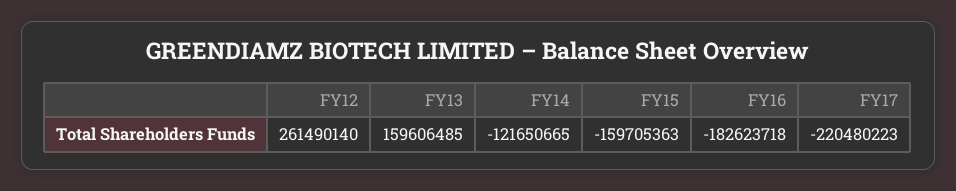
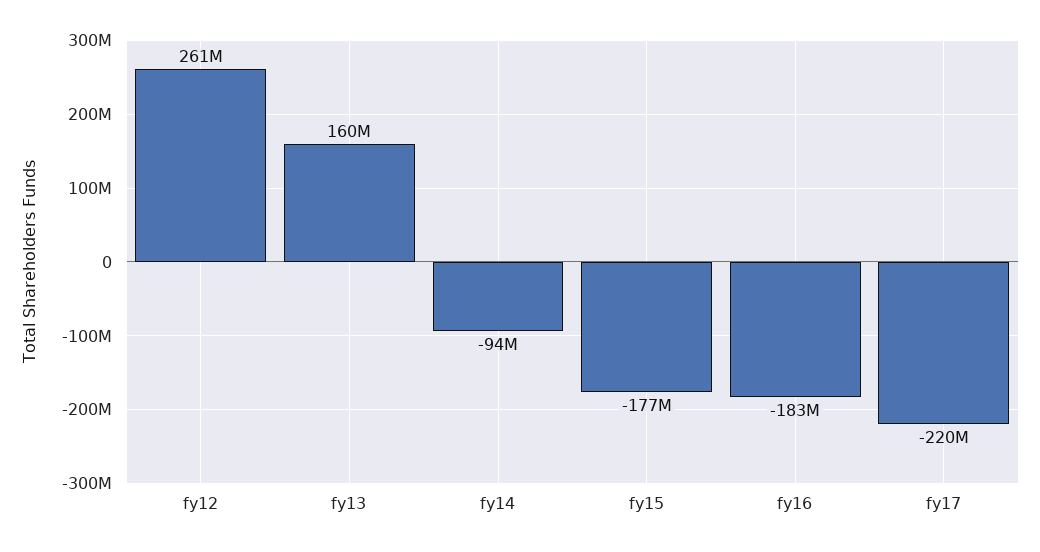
FY14: -121650665 -> -94000000
FY15: -159705363 -> -177000000

